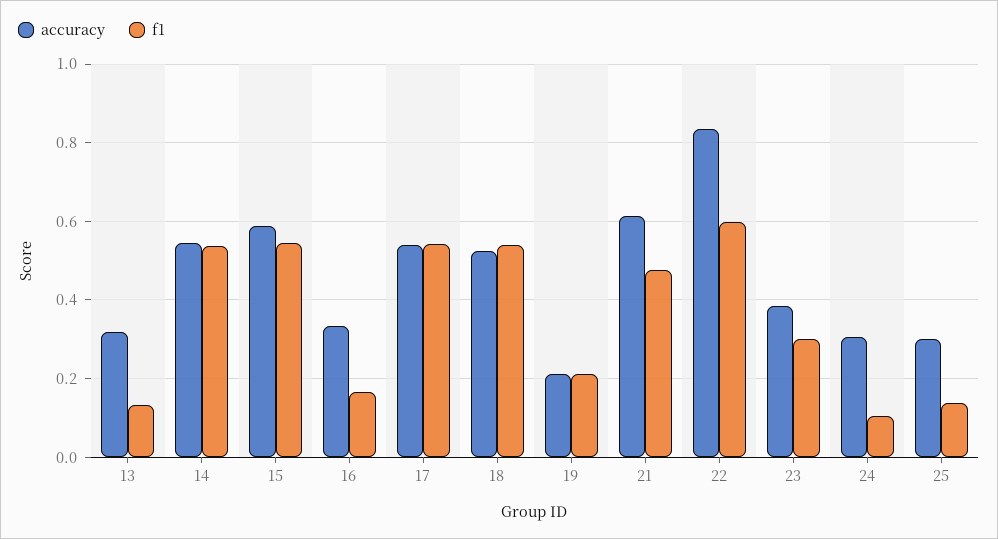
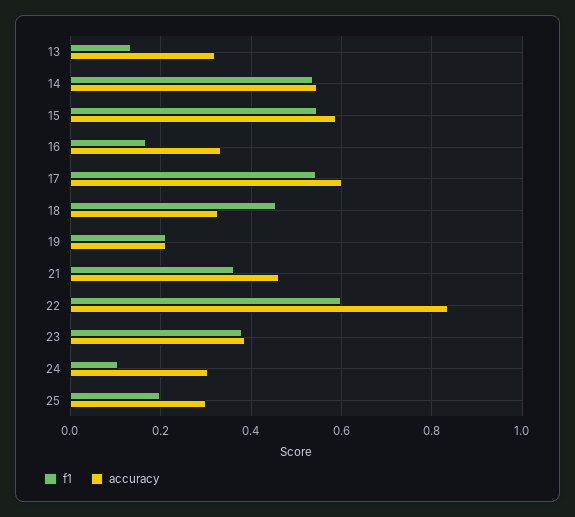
accuracy, 17: 0.54 -> 0.6
accuracy, 18: 0.52 -> 0.32
f1, 18: 0.54 -> 0.46
accuracy, 21: 0.62 -> 0.46
f1, 21: 0.48 -> 0.36
f1, 23: 0.3 -> 0.38
f1, 25: 0.14 -> 0.2

